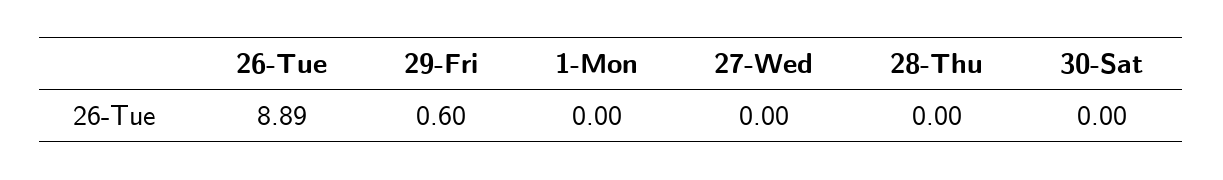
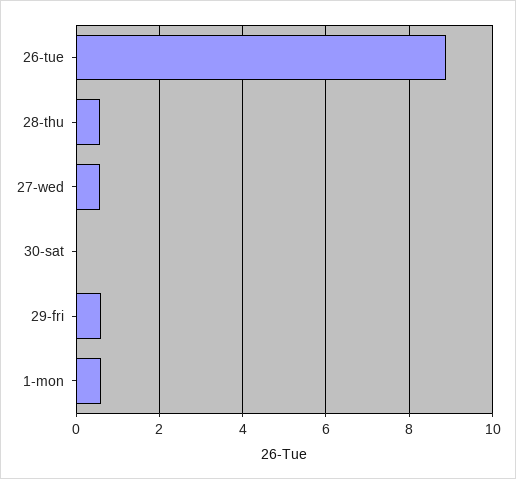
1-Mon: 0 -> 0.6
27-Wed: 0 -> 0.6
28-Thu: 0 -> 0.6

